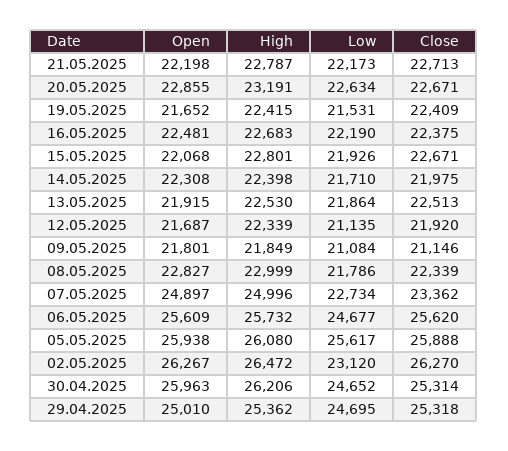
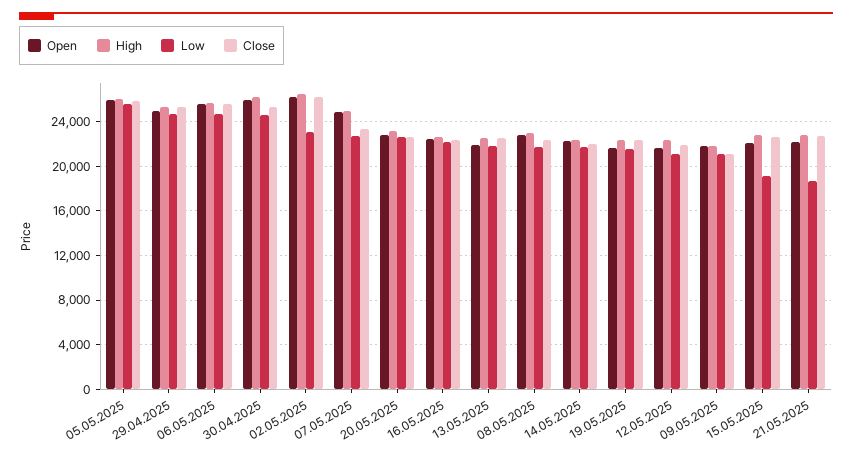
Low, 21.05.2025: 22173 -> 19000
Low, 15.05.2025: 21926 -> 19000

